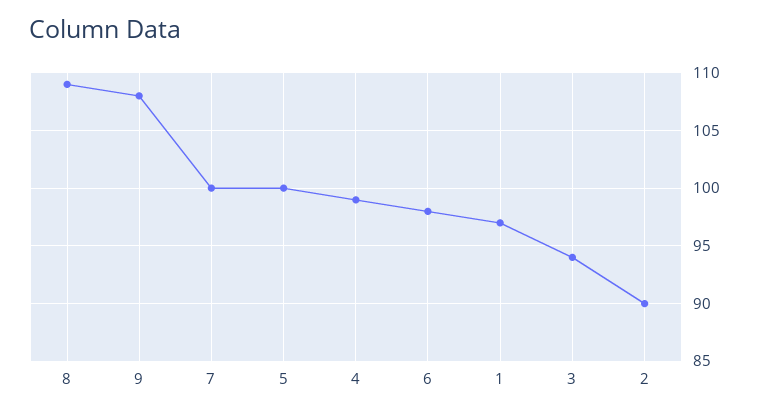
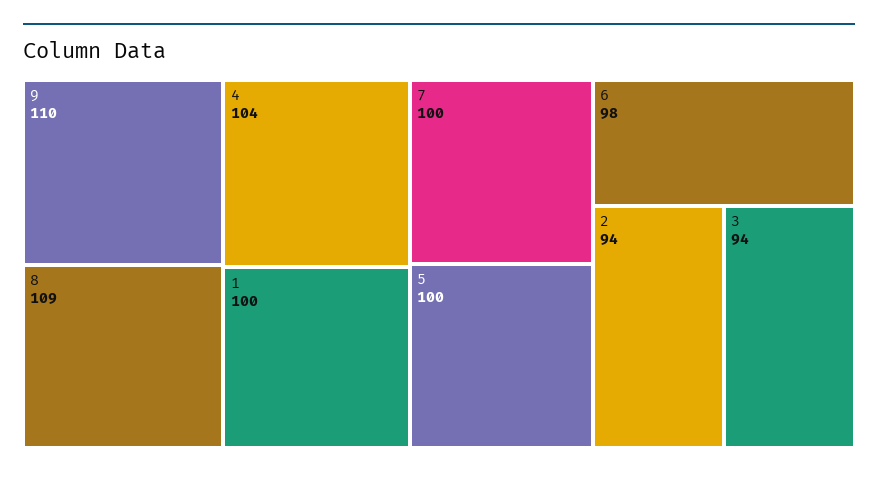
9: 108 -> 110
4: 99 -> 104
1: 97 -> 100
2: 90 -> 94

